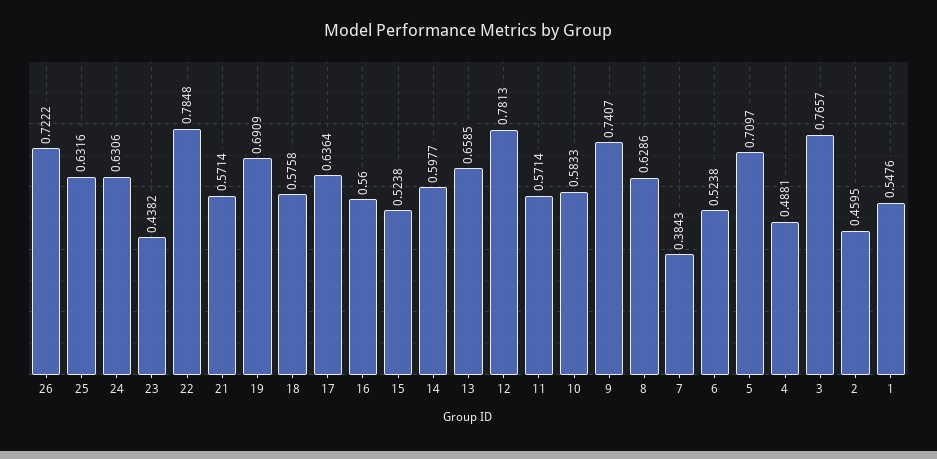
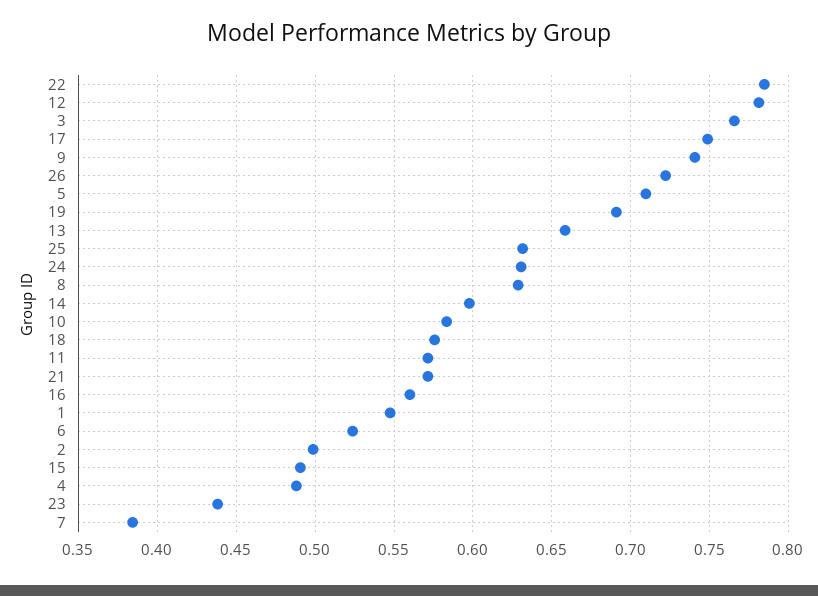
17: 0.6364 -> 0.75
15: 0.5238 -> 0.49
2: 0.4595 -> 0.5

